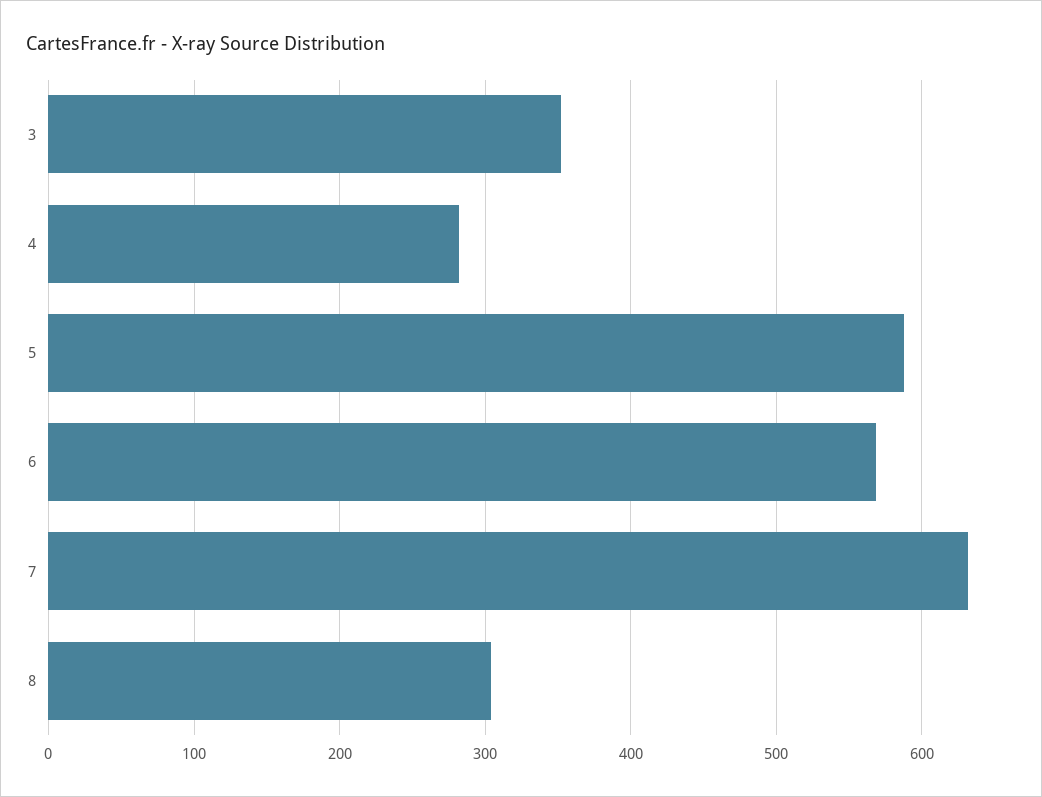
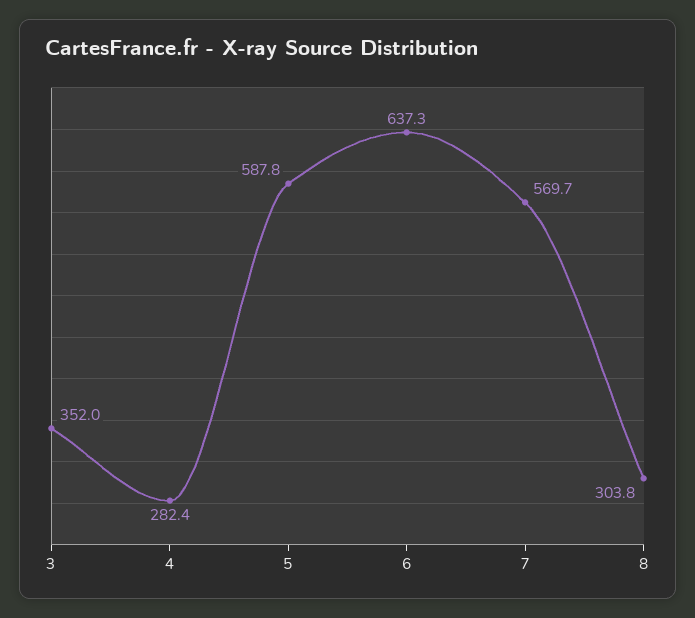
6: 570 -> 637.3
7: 630 -> 569.7

